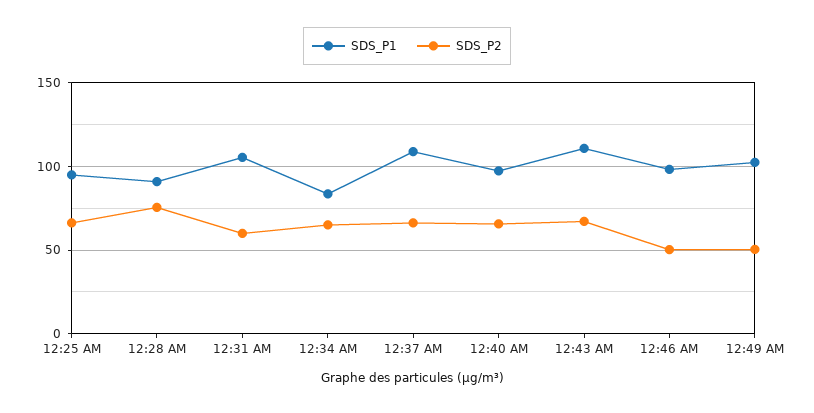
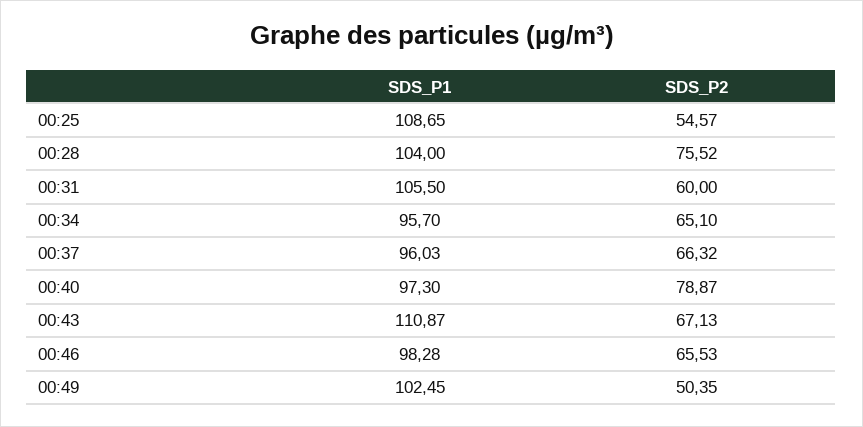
SDS_P1, 12:25 AM: 95 -> 108.65
SDS_P2, 12:25 AM: 65 -> 54.57
SDS_P1, 12:28 AM: 90 -> 104
SDS_P1, 12:34 AM: 85 -> 95.7
SDS_P1, 12:37 AM: 110 -> 96.03
SDS_P2, 12:40 AM: 65 -> 78.87
SDS_P2, 12:46 AM: 50 -> 65.53

